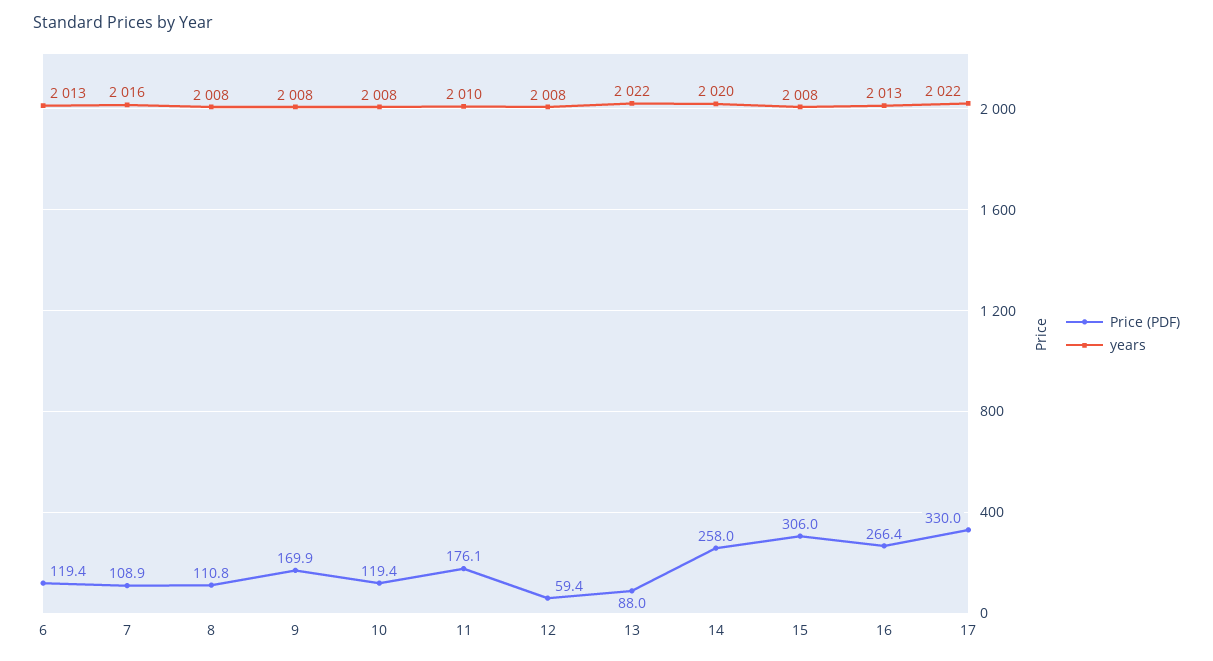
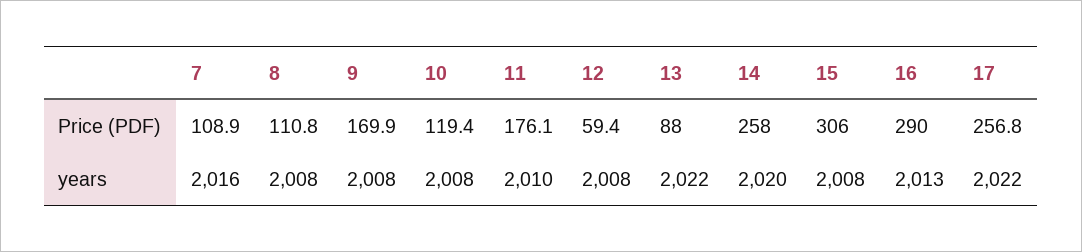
Price (PDF), 6: 119.4 -> none
years, 6: 2013 -> none
Price (PDF), 16: 266.4 -> 290
Price (PDF), 17: 330 -> 256.8

